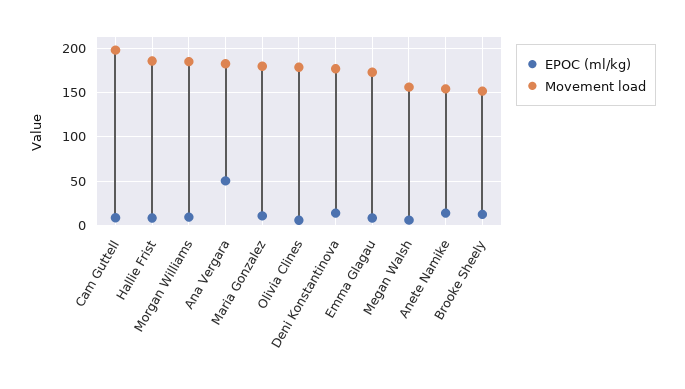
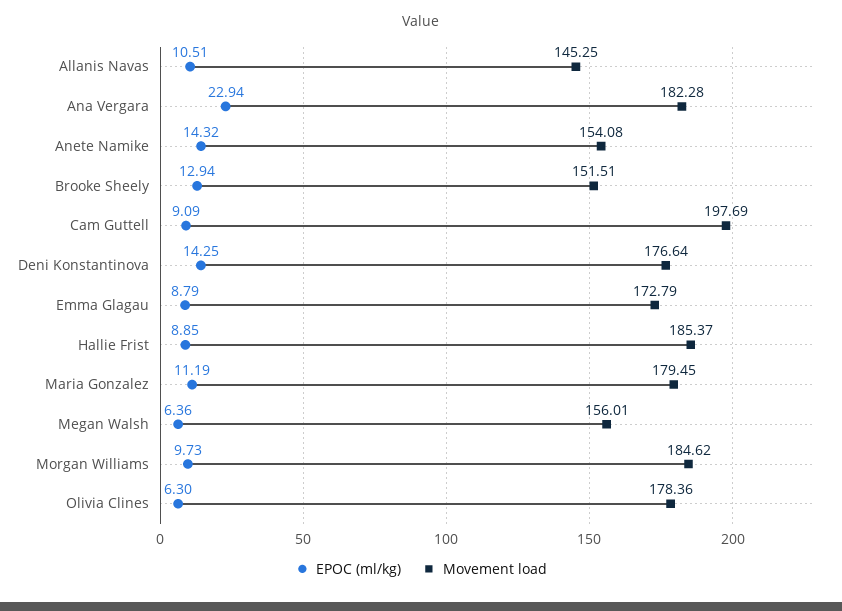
EPOC (ml/kg), Ana Vergara: 50 -> 22.94
EPOC (ml/kg), Allanis Navas: none -> 10.51
Movement load, Allanis Navas: none -> 145.25

